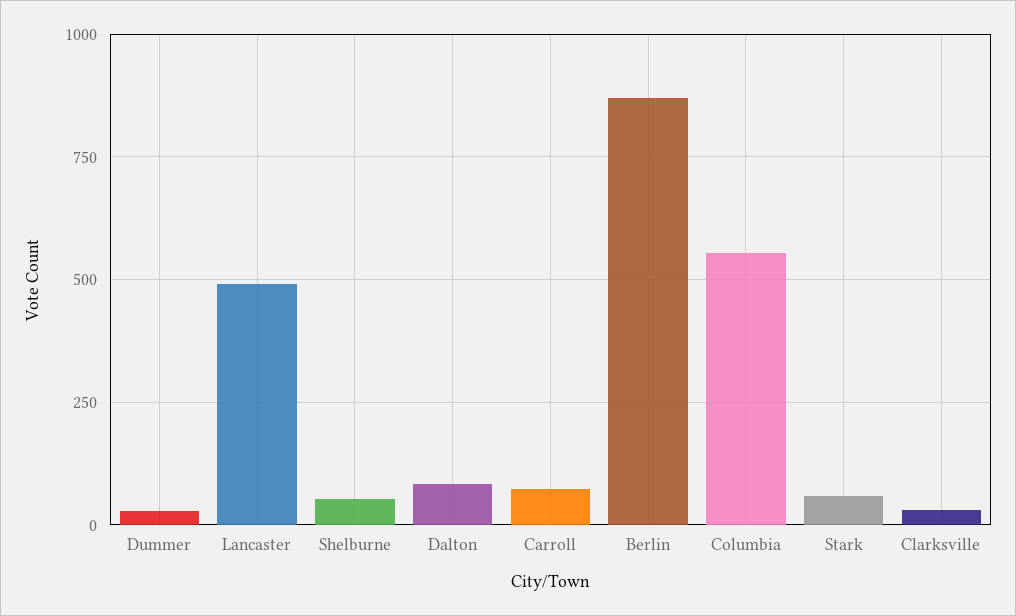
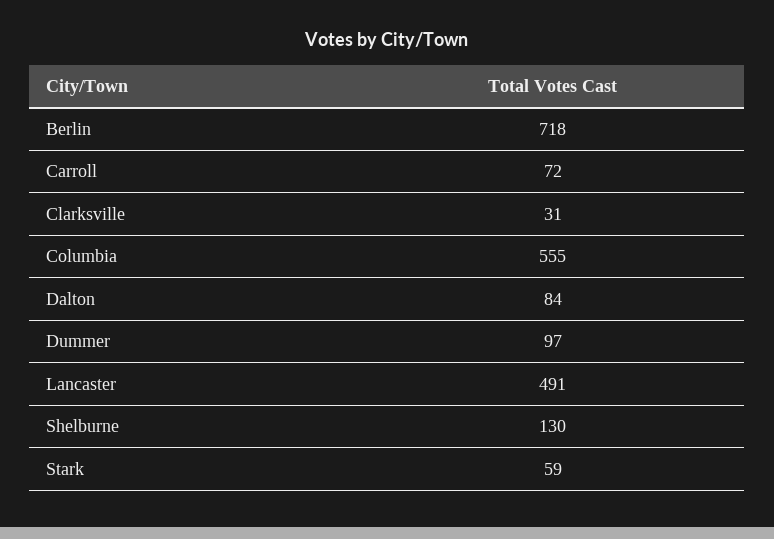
Dummer: 25 -> 97
Shelburne: 50 -> 130
Berlin: 875 -> 718

